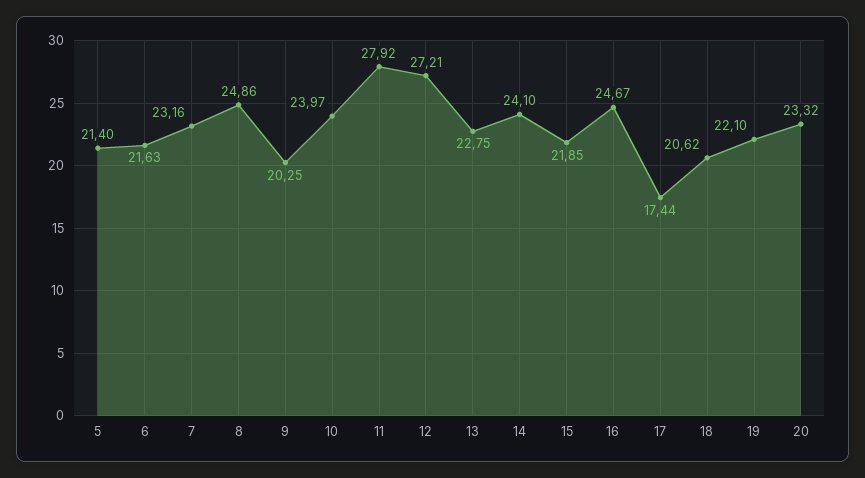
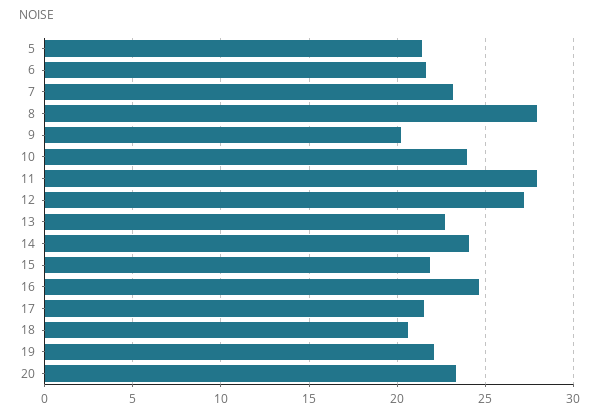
8: 24.86 -> 28
17: 17.44 -> 21.5

